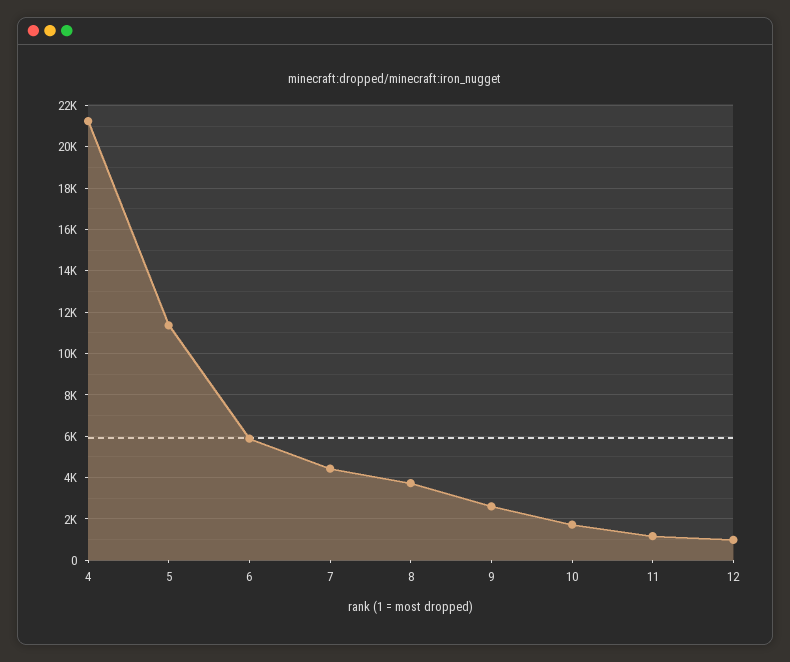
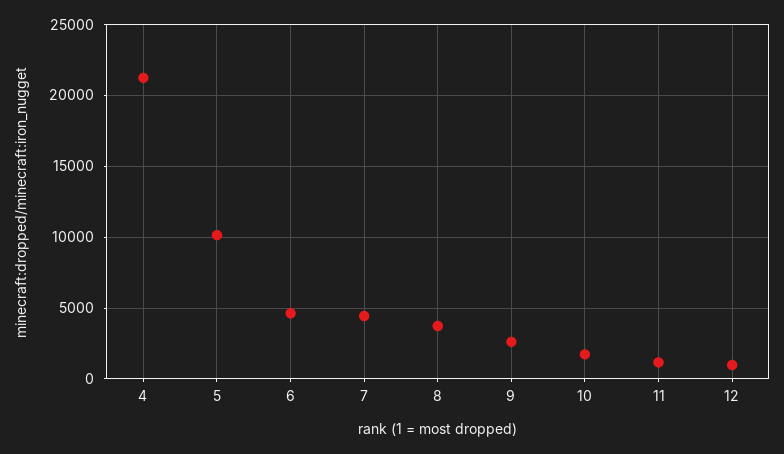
5: 11500 -> 10000
6: 6000 -> 4500

